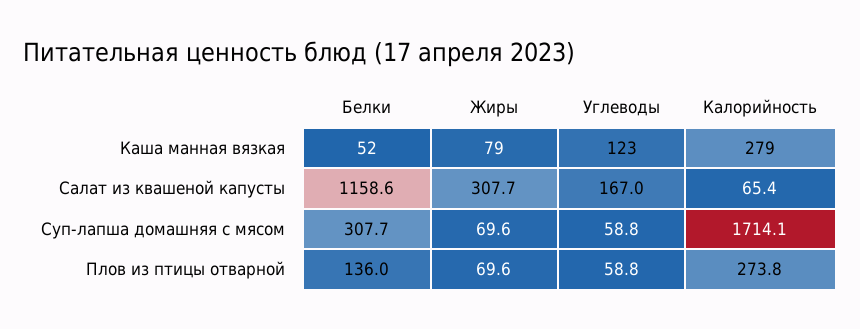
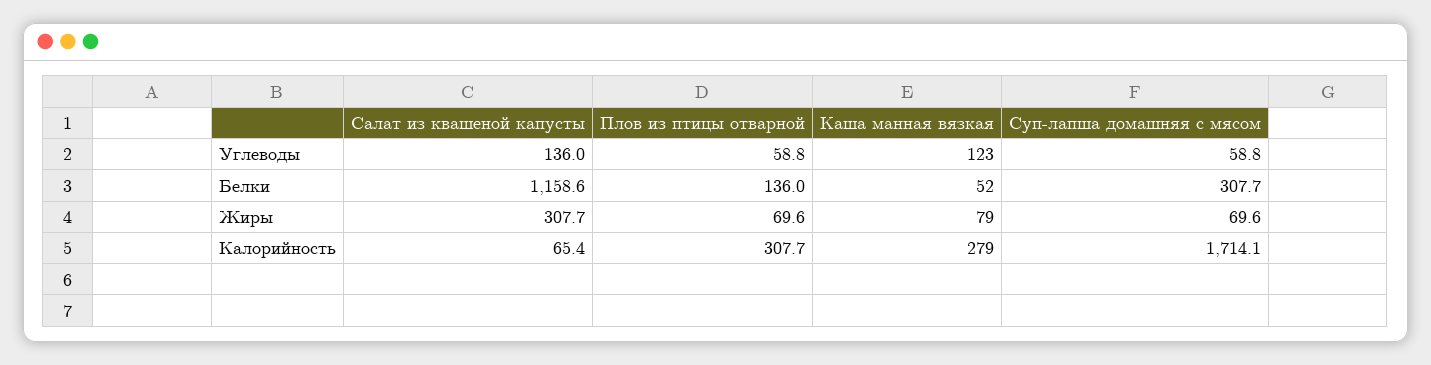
Углеводы, Салат из квашеной капусты: 167 -> 136
Калорийность, Плов из птицы отварной: 273.8 -> 307.7

